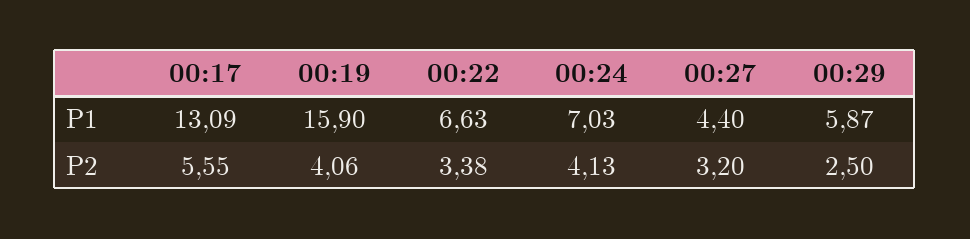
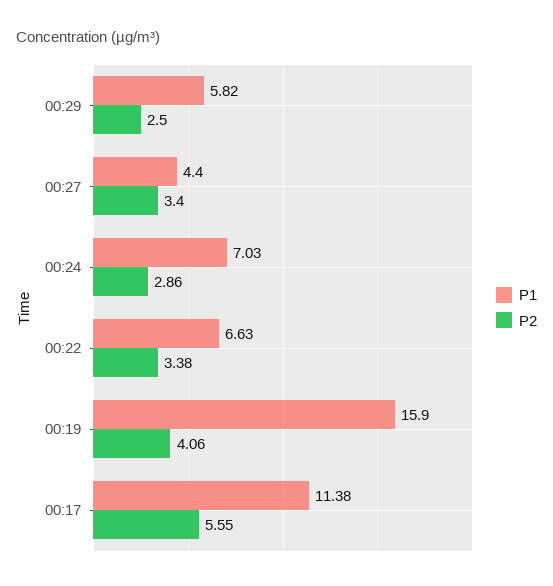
P1, 00:17: 13.09 -> 11.38
P1, 00:29: 5.87 -> 5.82
P2, 00:24: 4.13 -> 2.86
P2, 00:27: 3.2 -> 3.4

